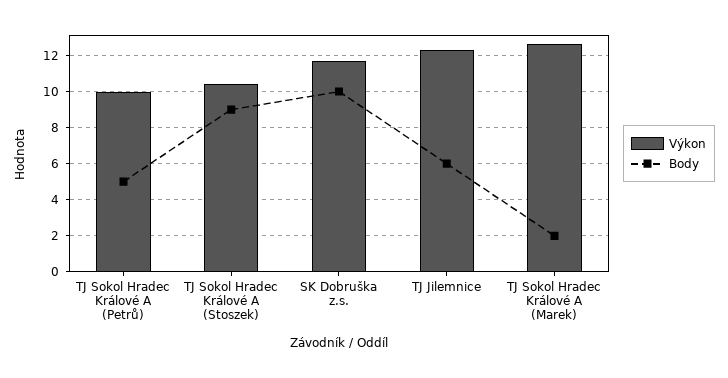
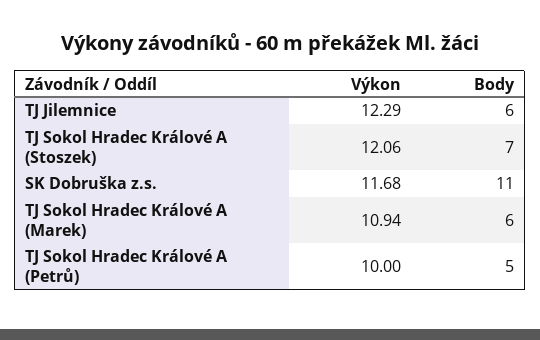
Výkon, TJ Sokol Hradec Králové A (Stoszek): 10.5 -> 12.06
Body, TJ Sokol Hradec Králové A (Stoszek): 9 -> 7
Body, SK Dobruška z.s.: 10 -> 11
Výkon, TJ Sokol Hradec Králové A (Marek): 12.5 -> 10.94
Body, TJ Sokol Hradec Králové A (Marek): 2 -> 6

